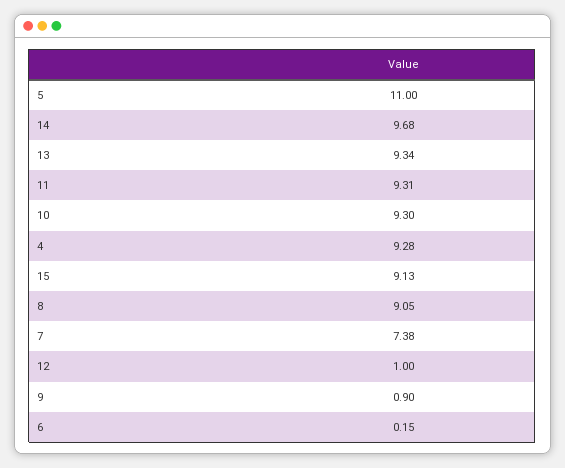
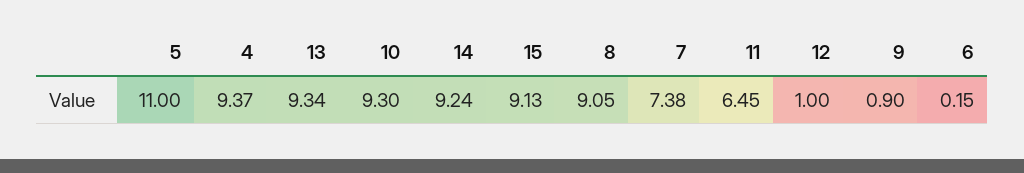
14: 9.68 -> 9.24
11: 9.31 -> 6.45
4: 9.28 -> 9.37

